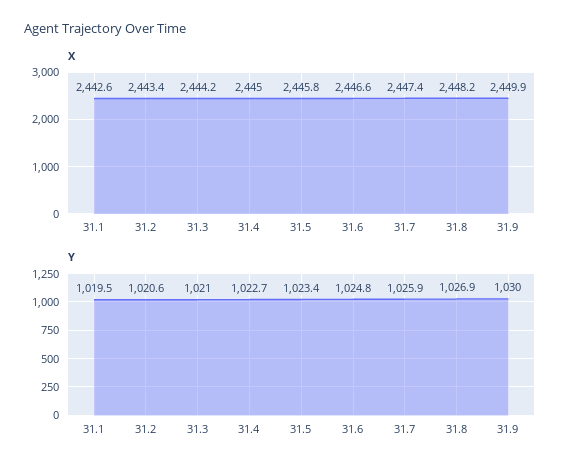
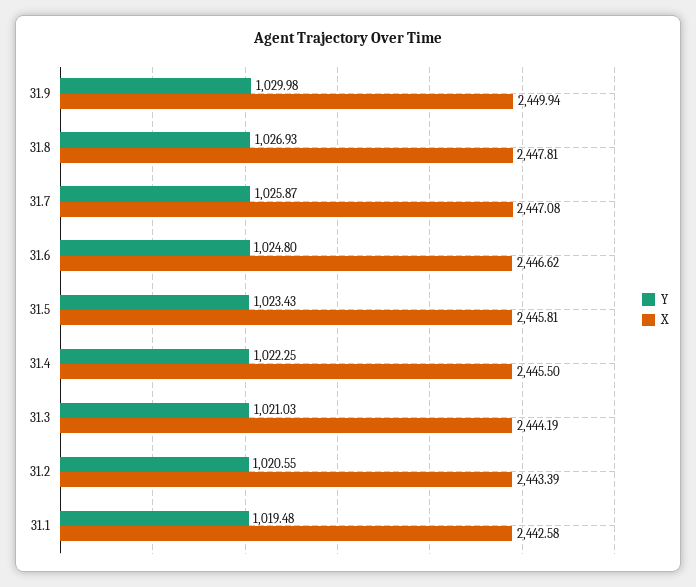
X, 31.4: 2445 -> 2445.5
X, 31.7: 2447.4 -> 2447.08
X, 31.8: 2448.2 -> 2447.81
Y, 31.4: 1022.7 -> 1022.25

